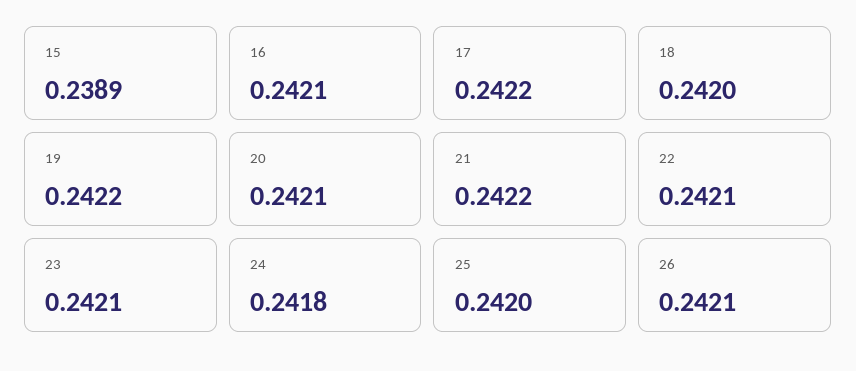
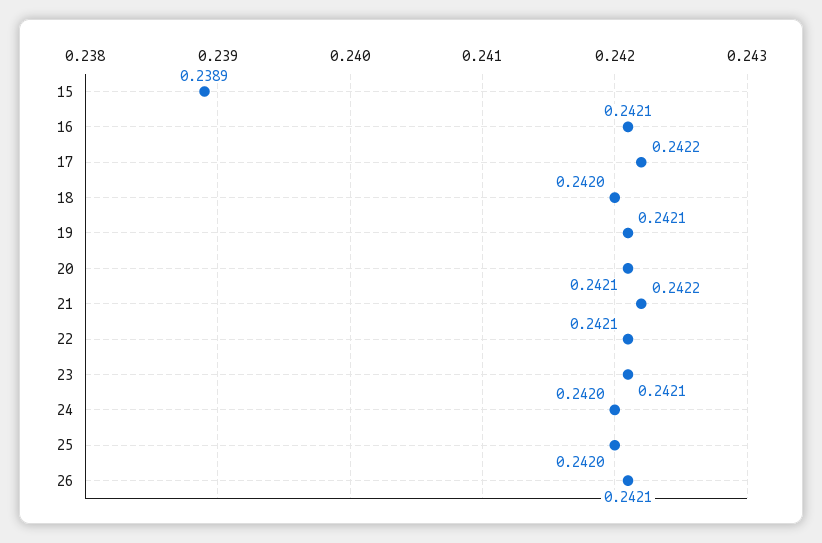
19: 0.2422 -> 0.2421
24: 0.2418 -> 0.242

